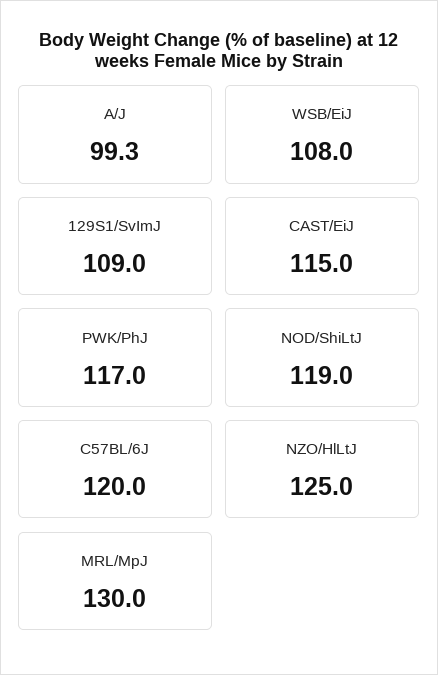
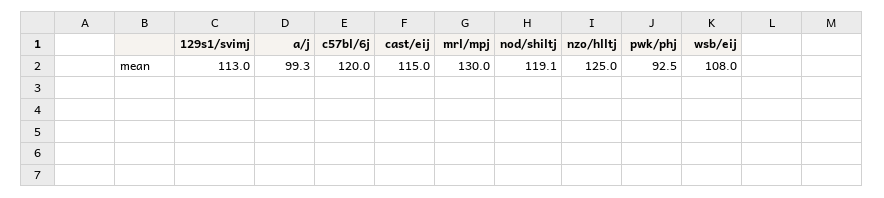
129S1/SvImJ: 109 -> 113
PWK/PhJ: 117 -> 92.5
NOD/ShiLtJ: 119 -> 119.1

